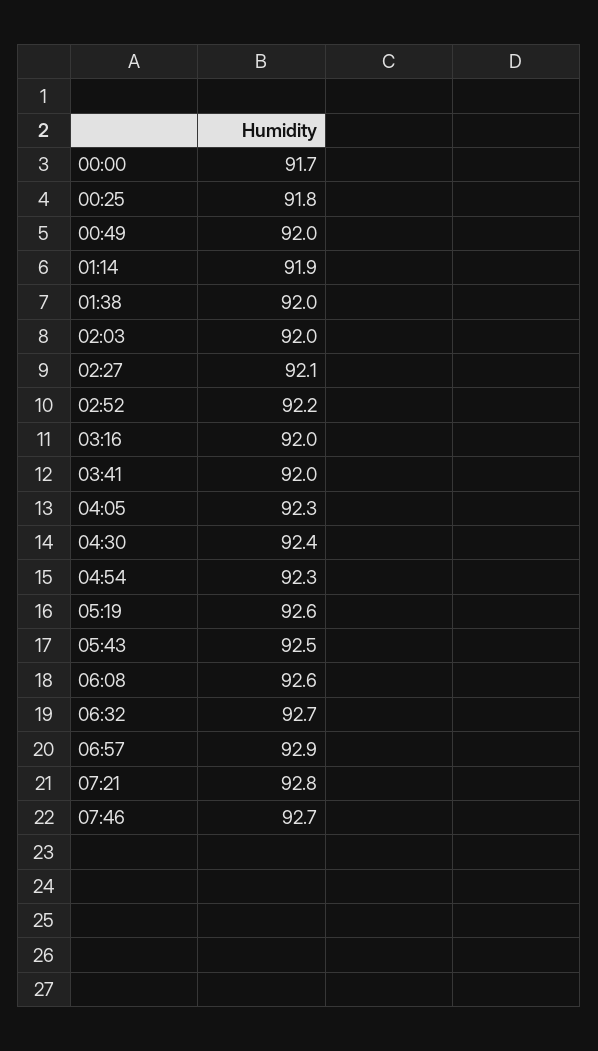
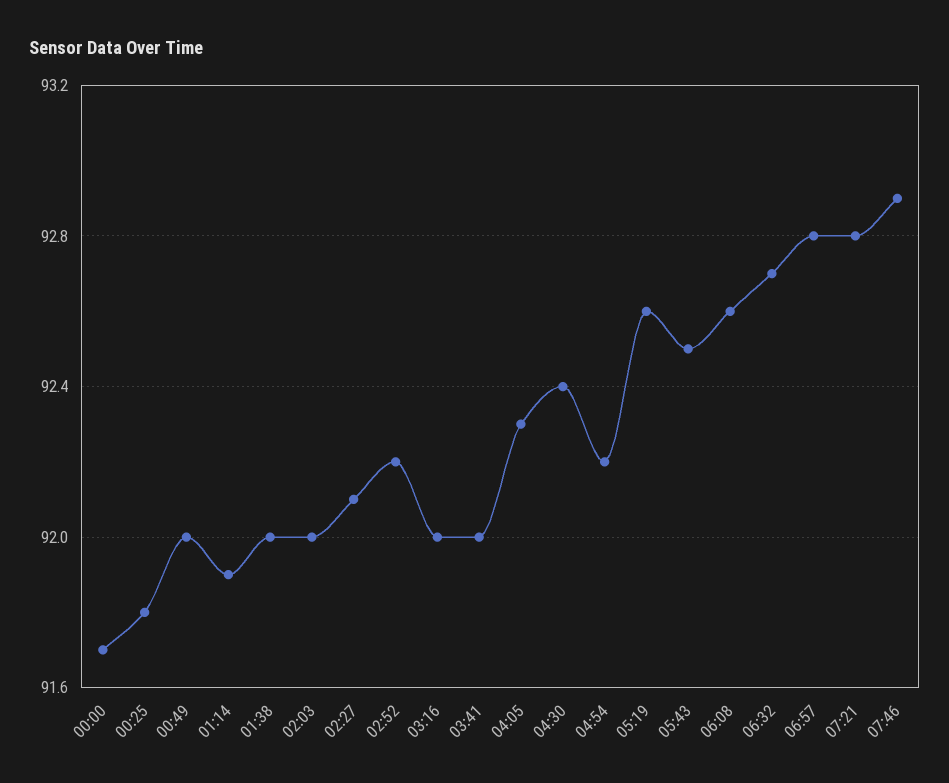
04:54: 92.3 -> 92.2
06:57: 92.9 -> 92.8
07:46: 92.7 -> 92.9

